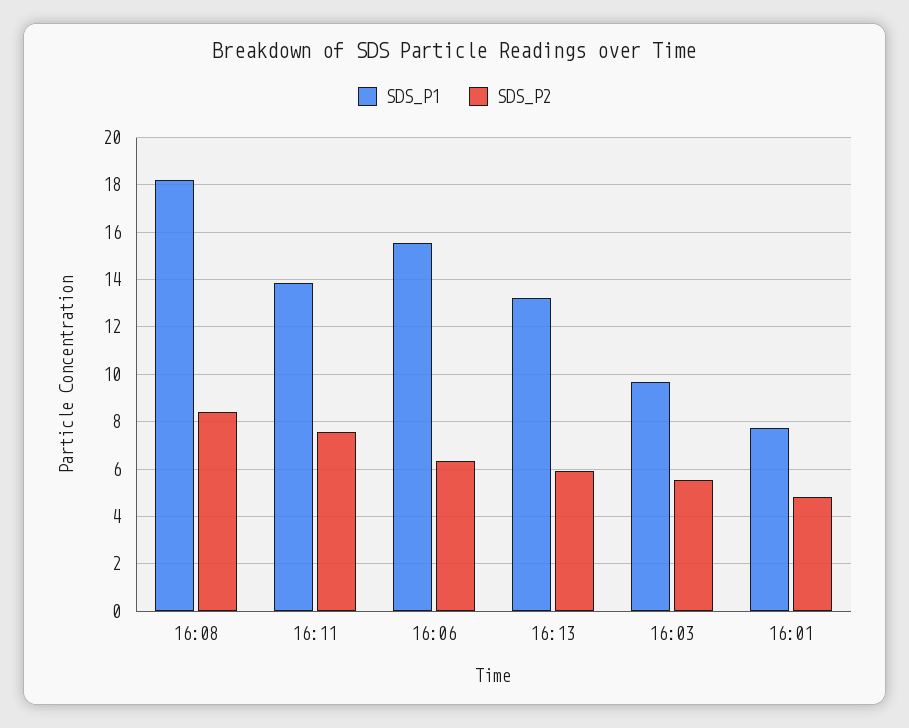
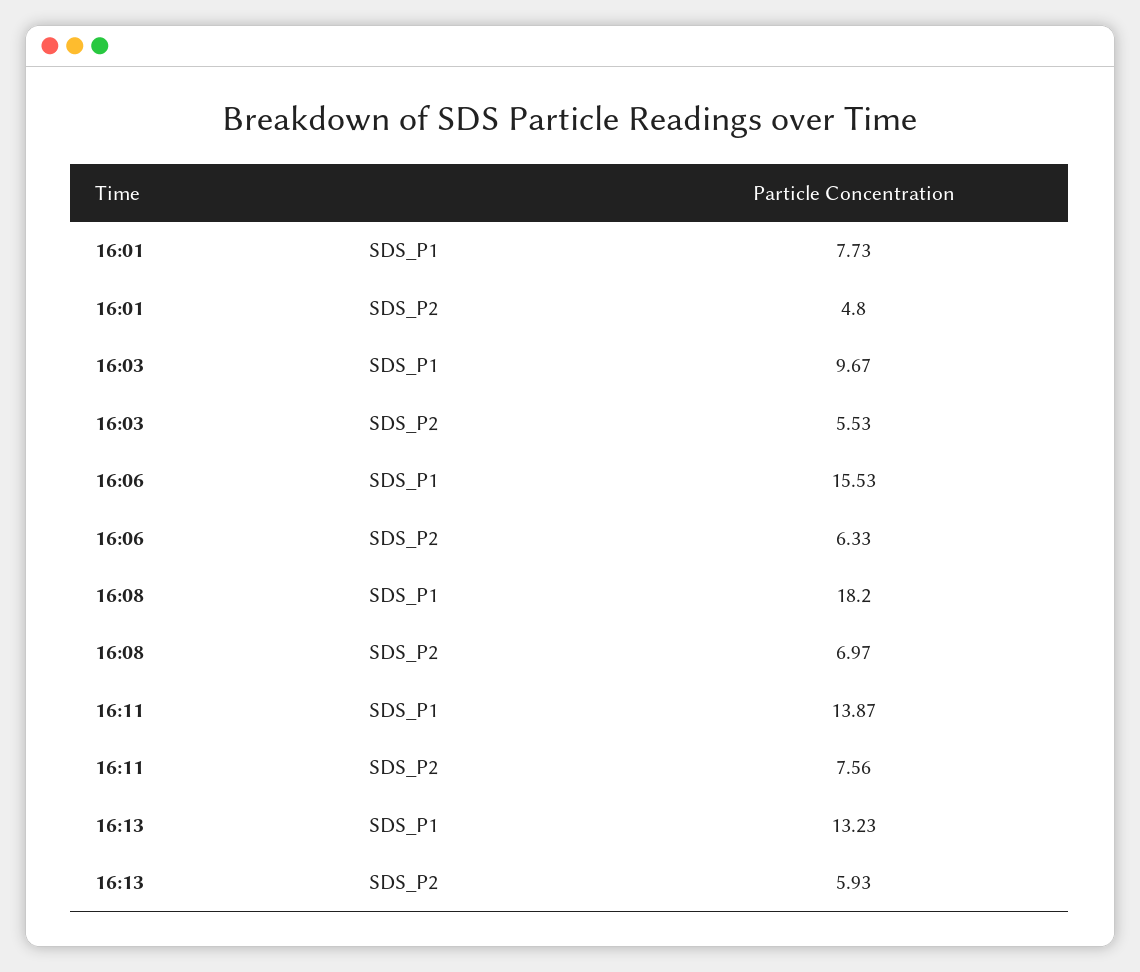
SDS_P2, 16:08: 8.5 -> 6.97

